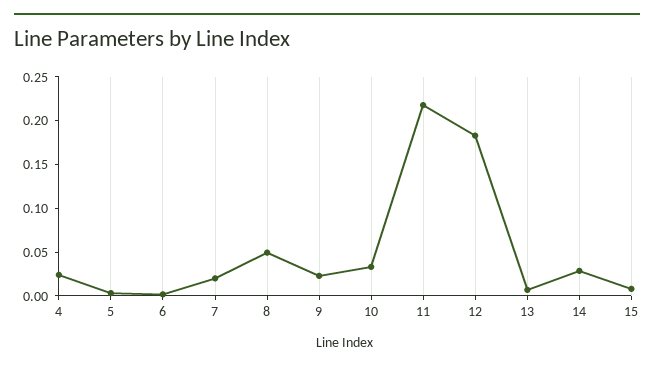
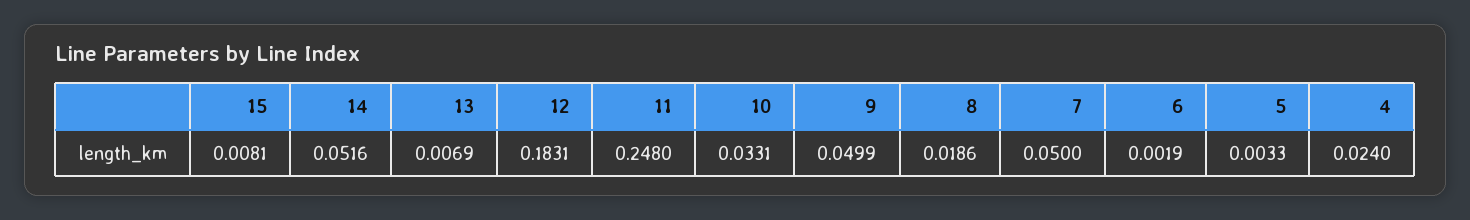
7: 0.02 -> 0.05
8: 0.05 -> 0.0186
9: 0.02 -> 0.0499
11: 0.22 -> 0.248
14: 0.03 -> 0.0516

